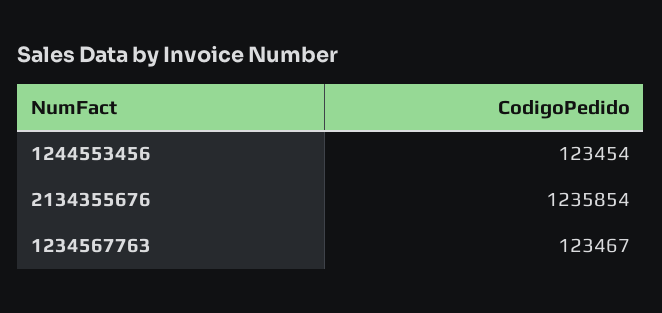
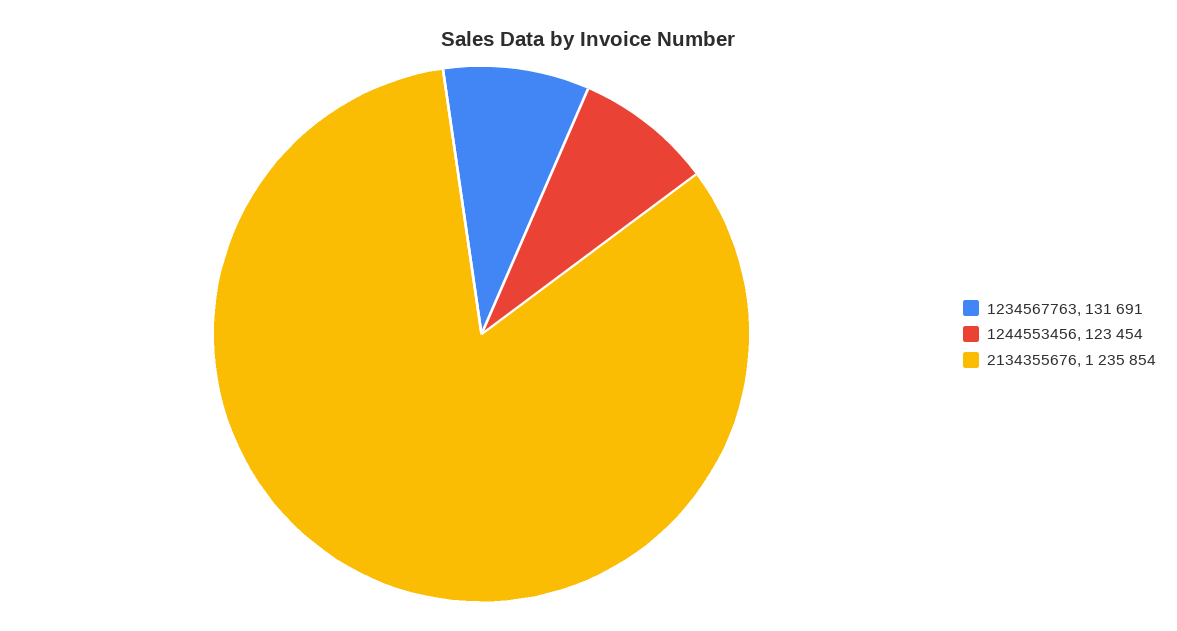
1234567763: 123467 -> 131691

